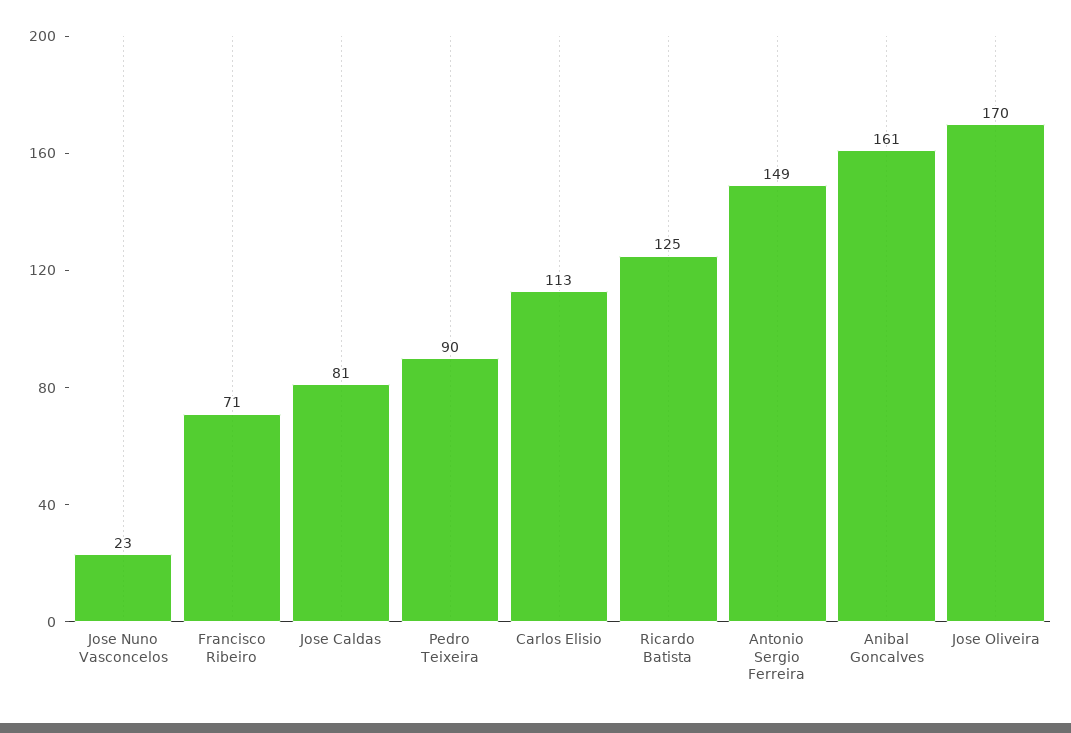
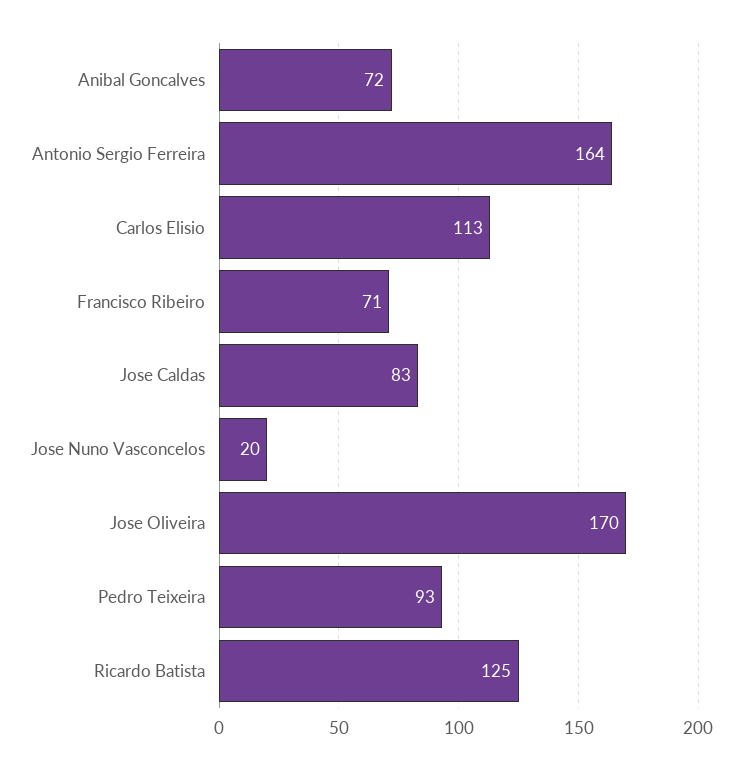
Jose Nuno Vasconcelos: 23 -> 20
Jose Caldas: 81 -> 83
Pedro Teixeira: 90 -> 93
Antonio Sergio Ferreira: 149 -> 164
Anibal Goncalves: 161 -> 72

